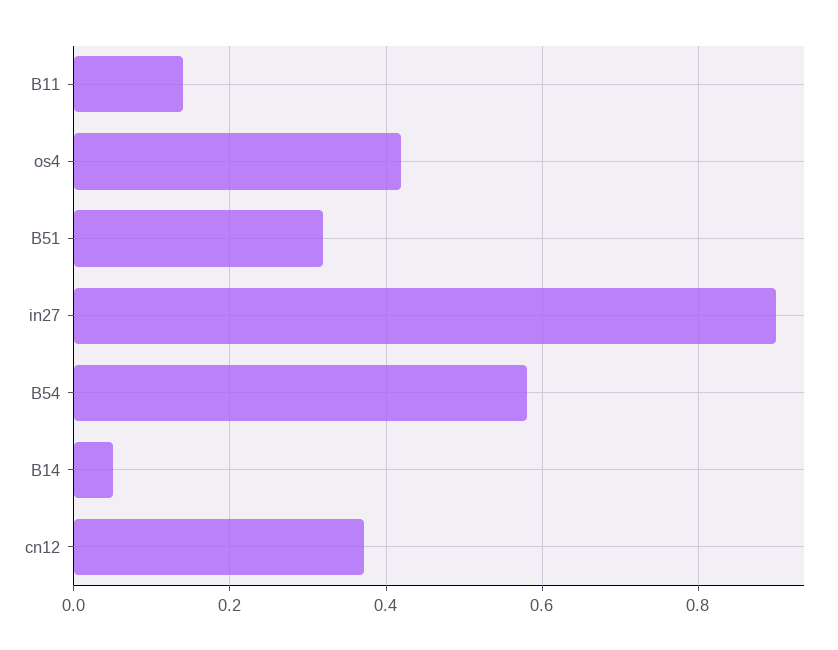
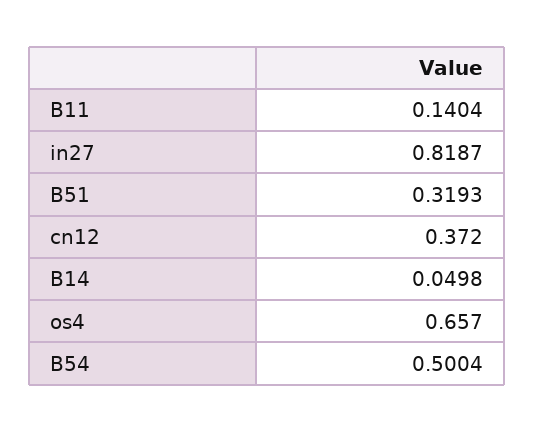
os4: 0.42 -> 0.657
in27: 0.9 -> 0.8187
B54: 0.58 -> 0.5004

